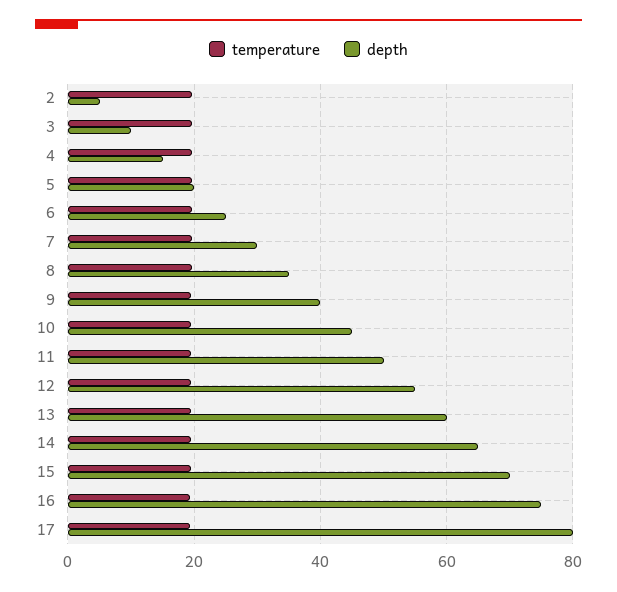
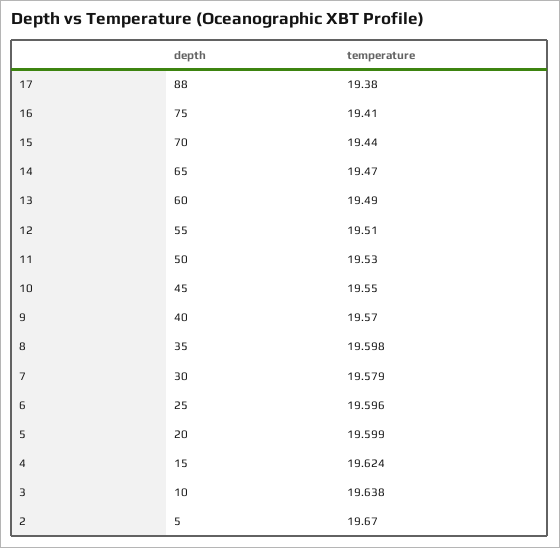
depth, 17: 80 -> 88

